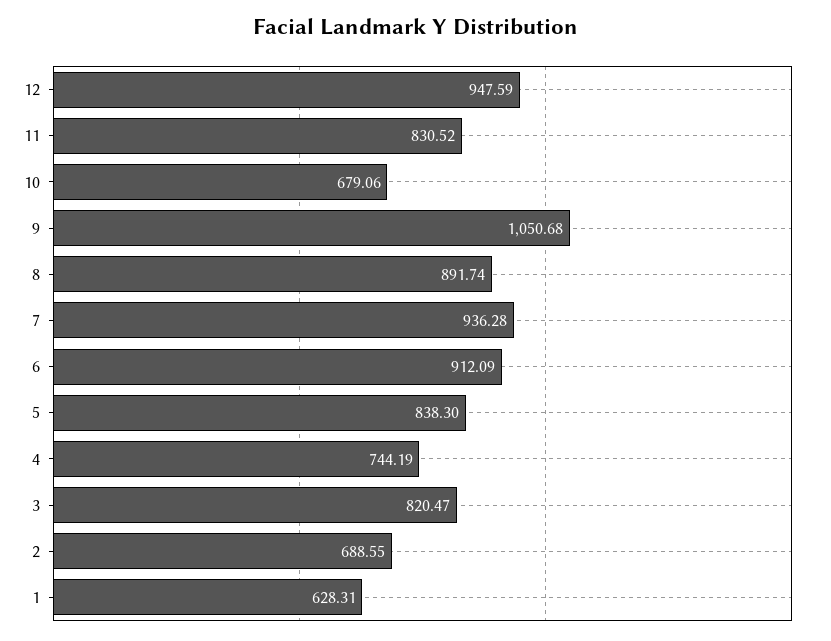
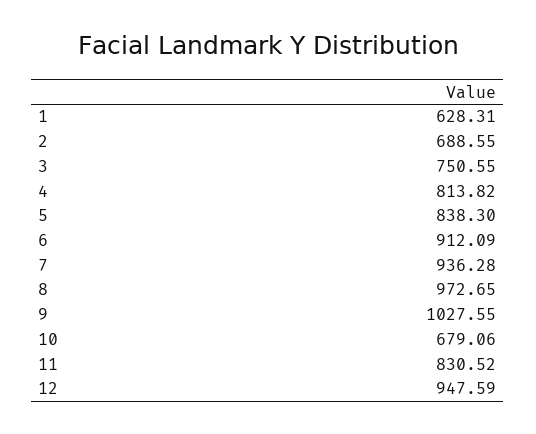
9: 1050.68 -> 1027.55
8: 891.74 -> 972.65
4: 744.19 -> 813.82
3: 820.47 -> 750.55

